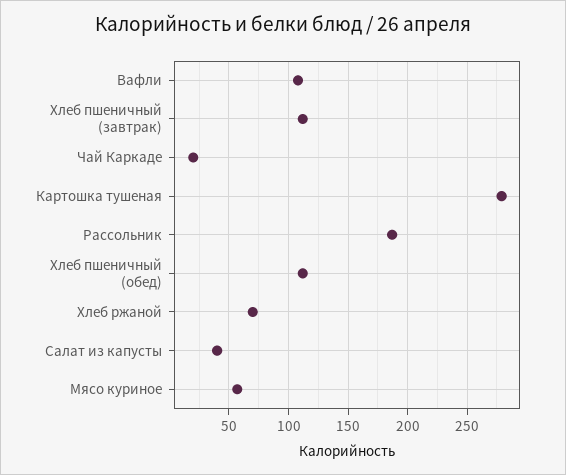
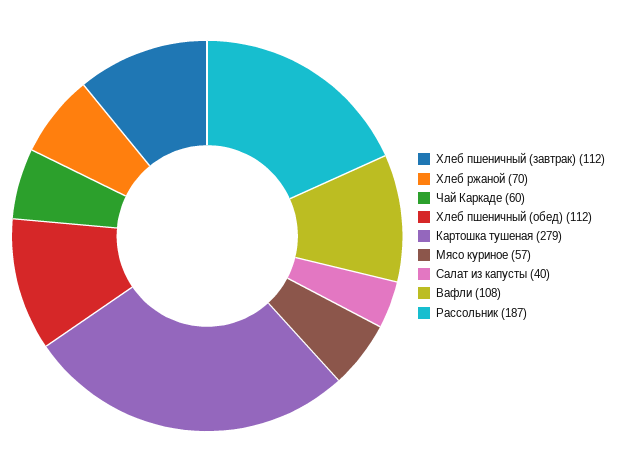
Чай Каркаде: 20 -> 60

